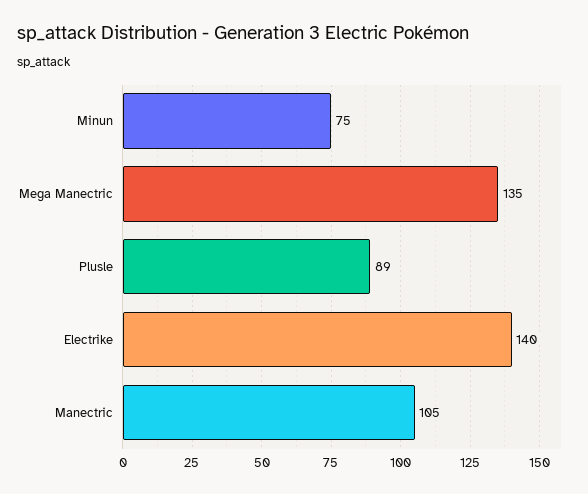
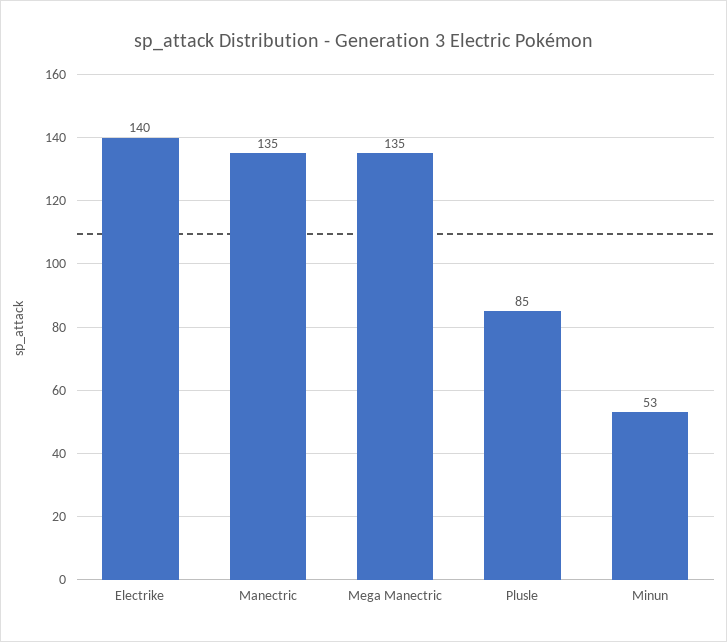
Minun: 75 -> 53
Plusle: 89 -> 85
Manectric: 105 -> 135

